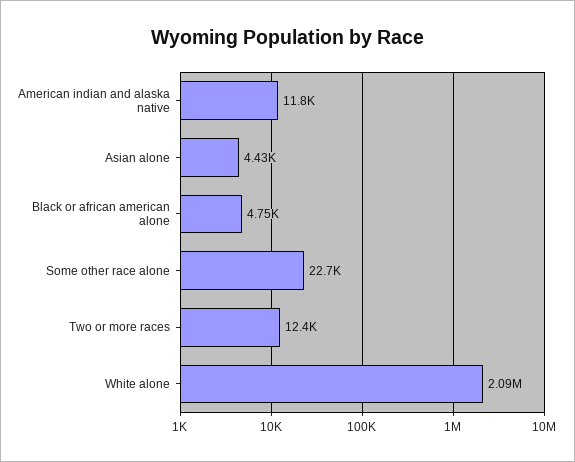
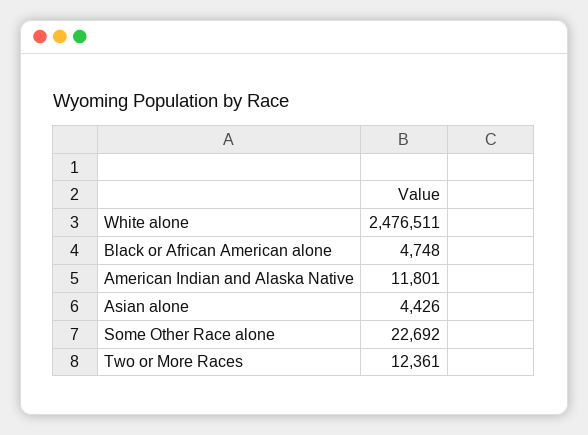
White alone: 2090000 -> 2476511

